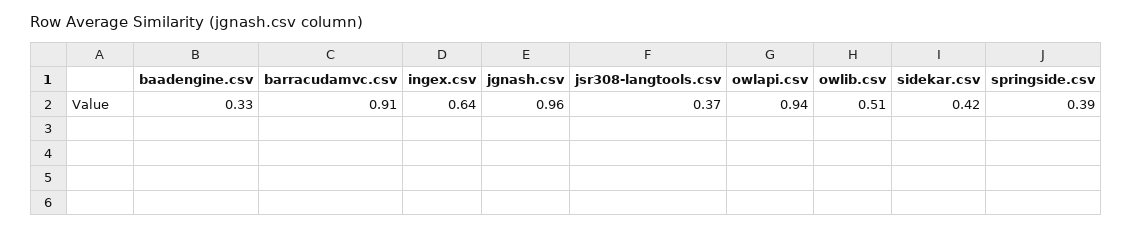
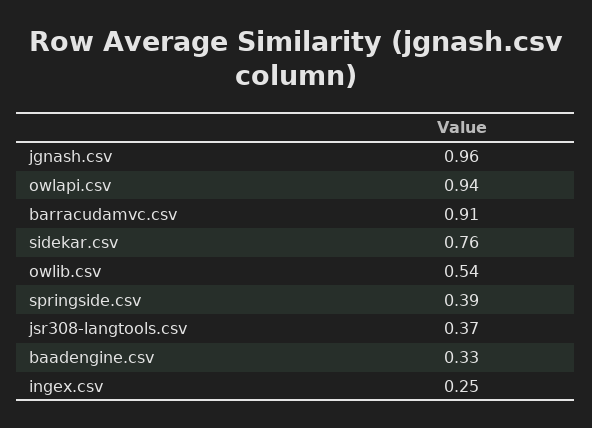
ingex.csv: 0.64 -> 0.25
owlib.csv: 0.51 -> 0.54
sidekar.csv: 0.42 -> 0.76

